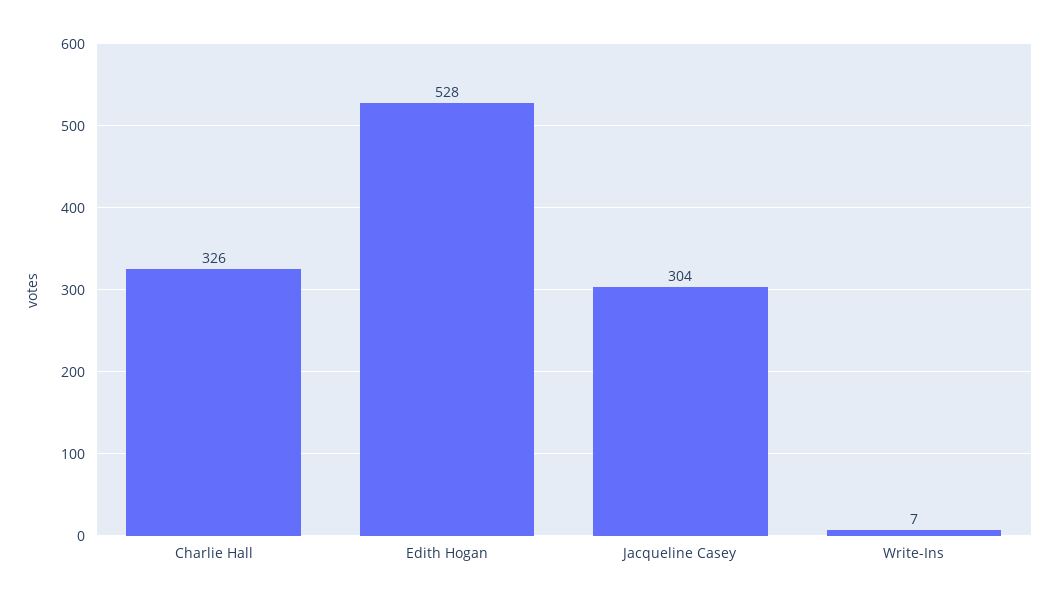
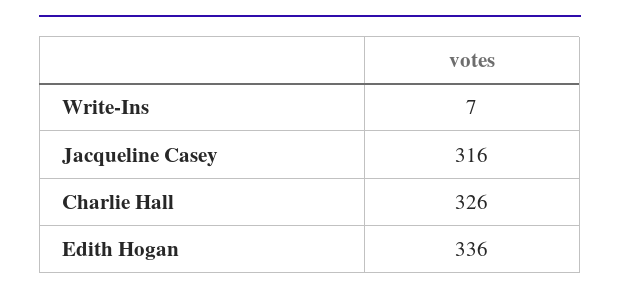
Edith Hogan: 528 -> 336
Jacqueline Casey: 304 -> 316

